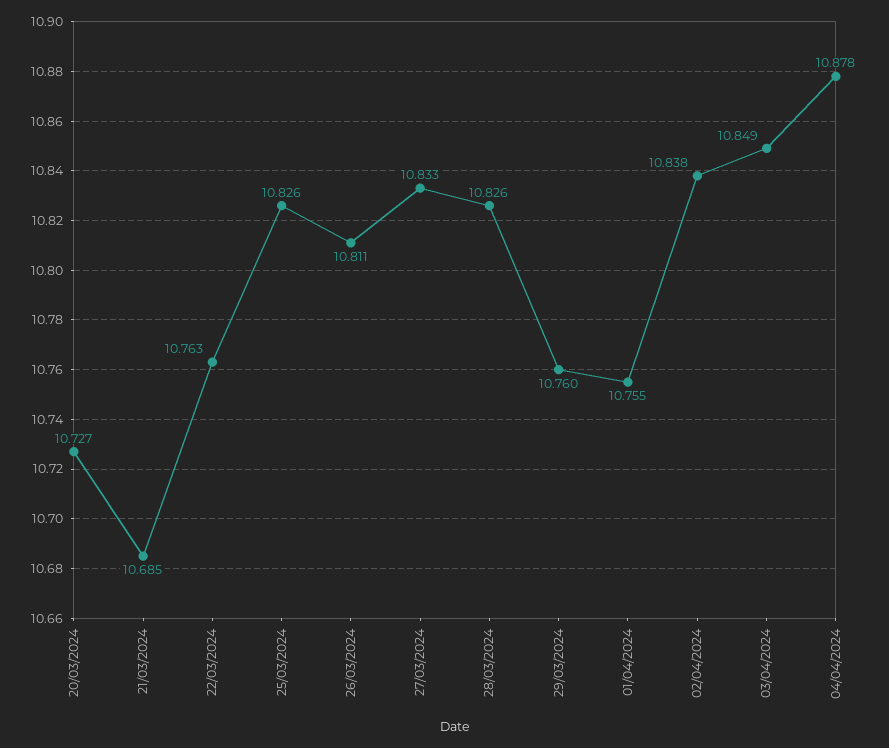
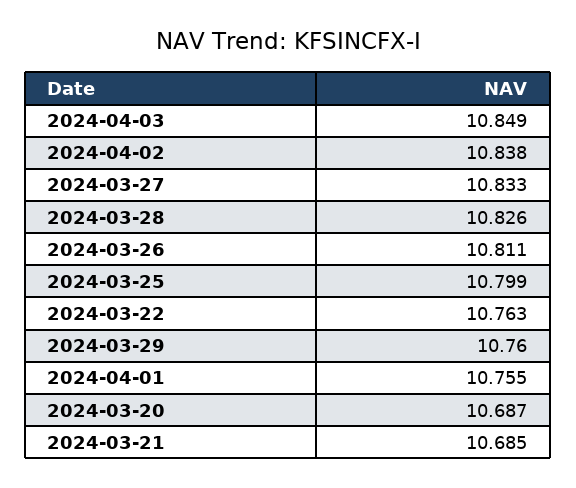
20/03/2024: 10.727 -> 10.687
25/03/2024: 10.826 -> 10.799
04/04/2024: 10.878 -> none

